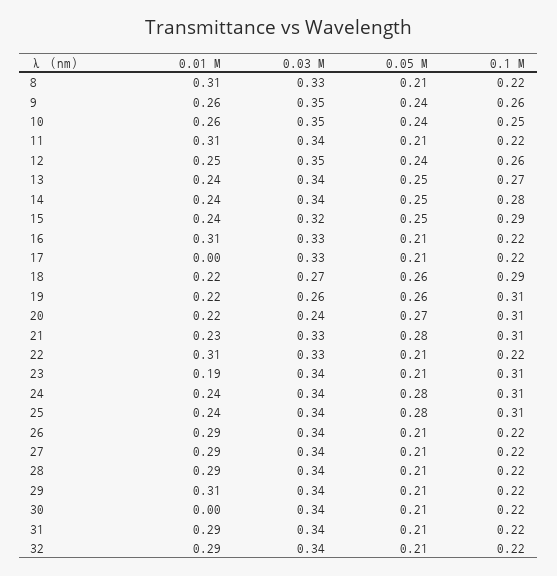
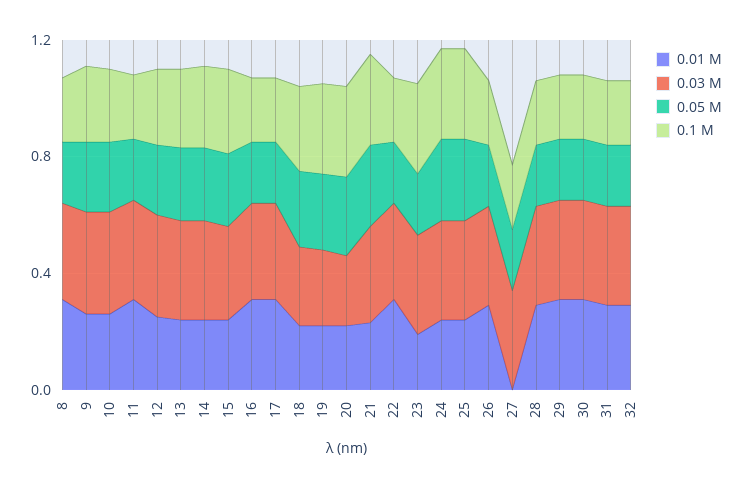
0.01 M, 17: 0 -> 0.3
0.01 M, 27: 0.29 -> 0
0.01 M, 30: 0 -> 0.3

